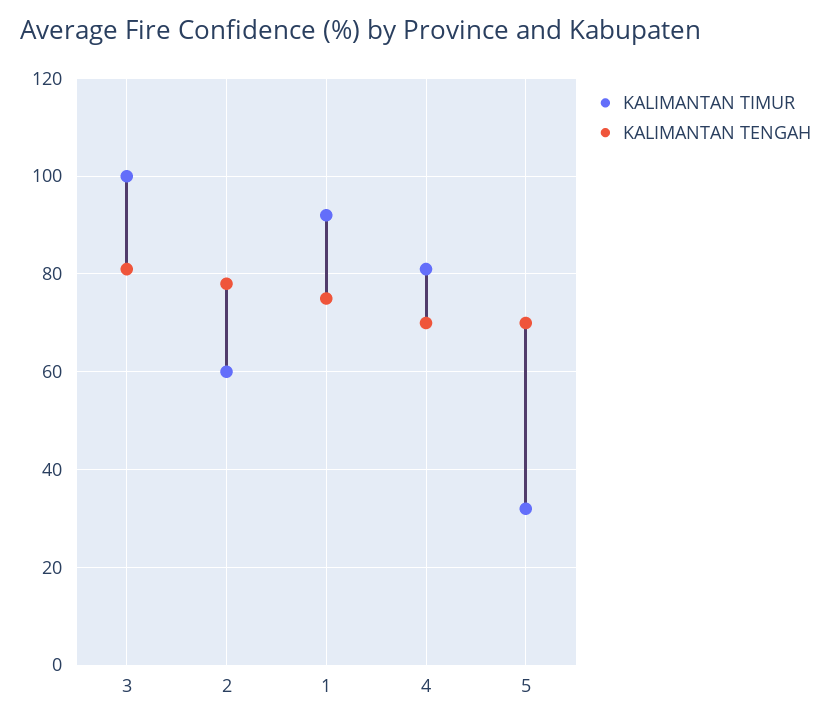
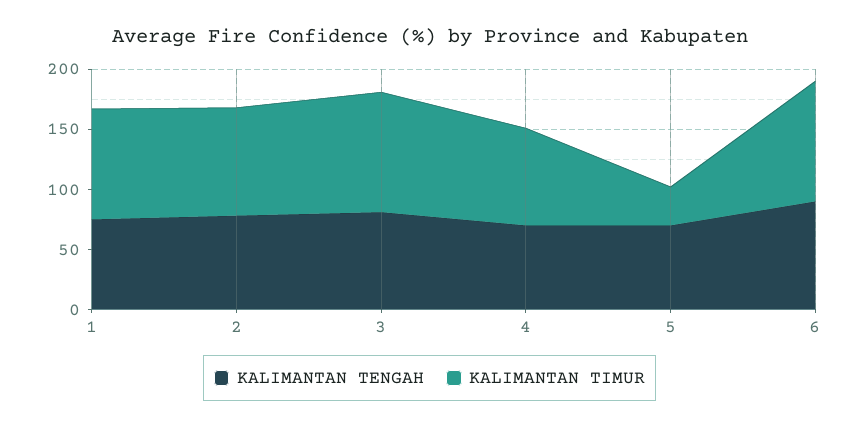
KALIMANTAN TIMUR, 2: 60 -> 90
KALIMANTAN TENGAH, 6: none -> 90
KALIMANTAN TIMUR, 6: none -> 100

